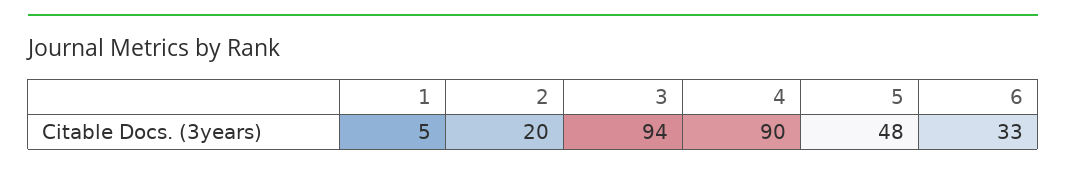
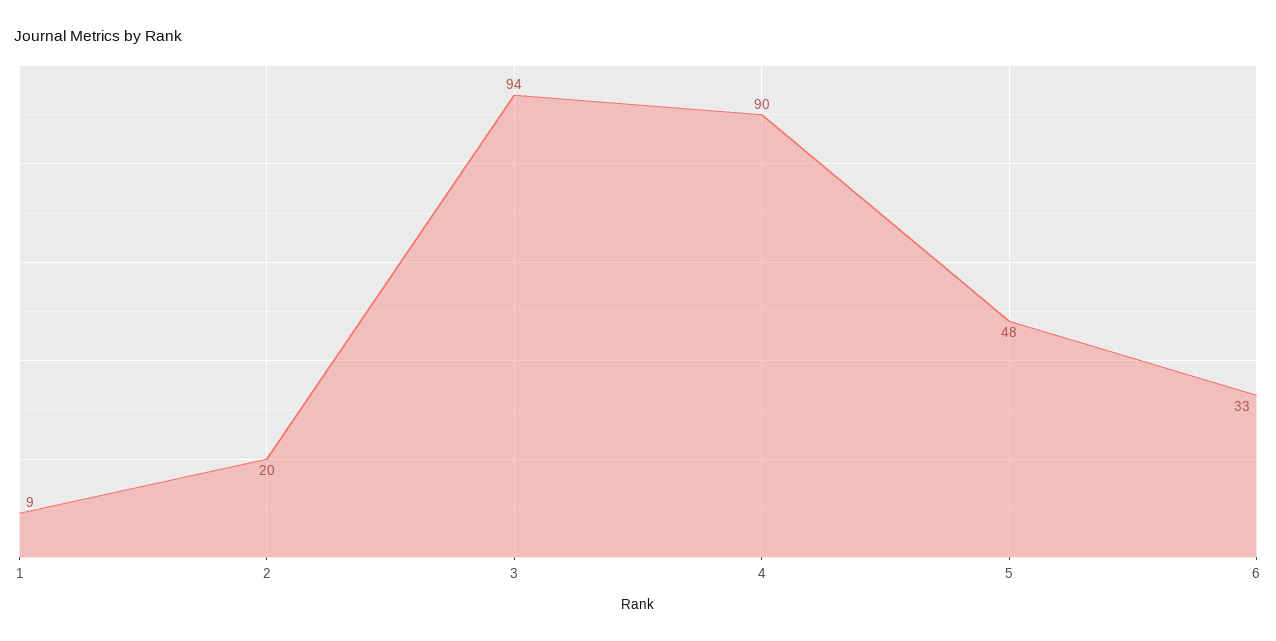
1: 5 -> 9

